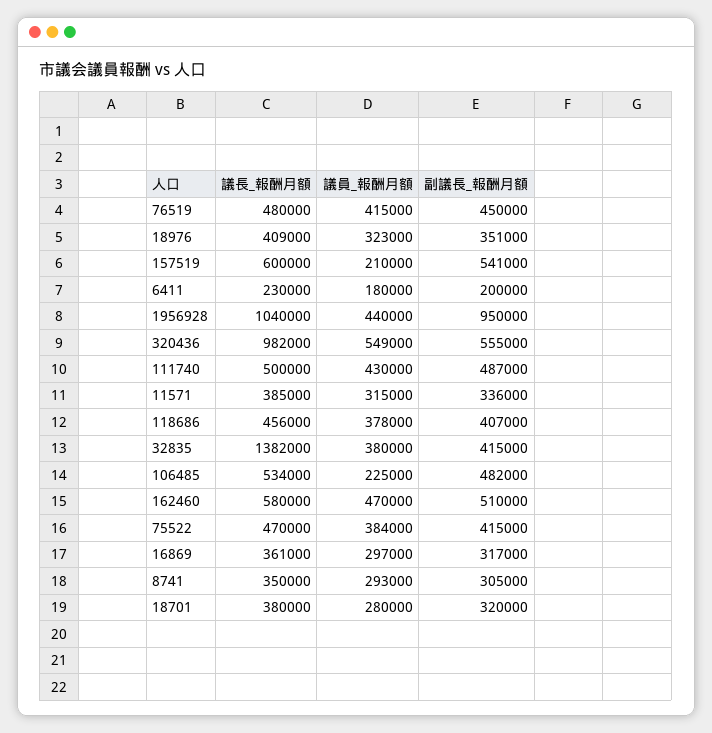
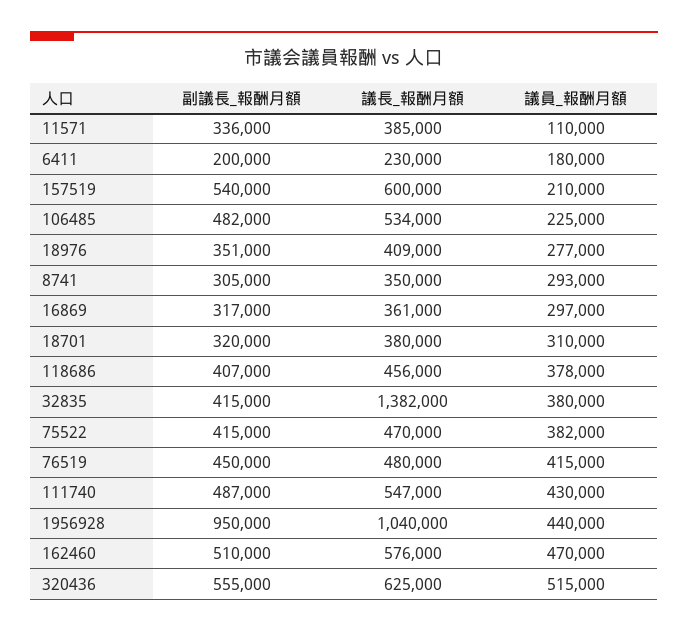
議員_報酬月額, 18976: 323000 -> 277000
副議長_報酬月額, 157519: 541000 -> 540000
議長_報酬月額, 320436: 982000 -> 625000
議員_報酬月額, 320436: 549000 -> 515000
議長_報酬月額, 111740: 500000 -> 547000
議員_報酬月額, 11571: 315000 -> 110000
議長_報酬月額, 162460: 580000 -> 576000
議員_報酬月額, 75522: 384000 -> 382000
議員_報酬月額, 18701: 280000 -> 310000

